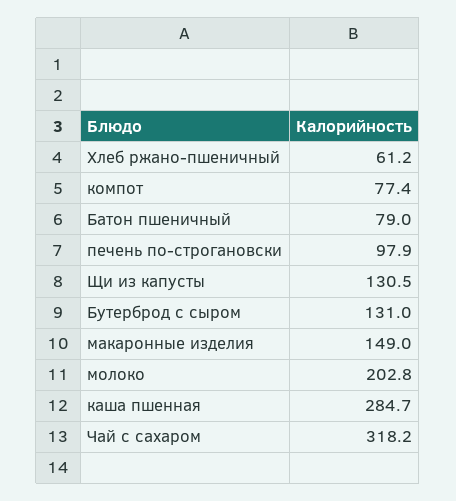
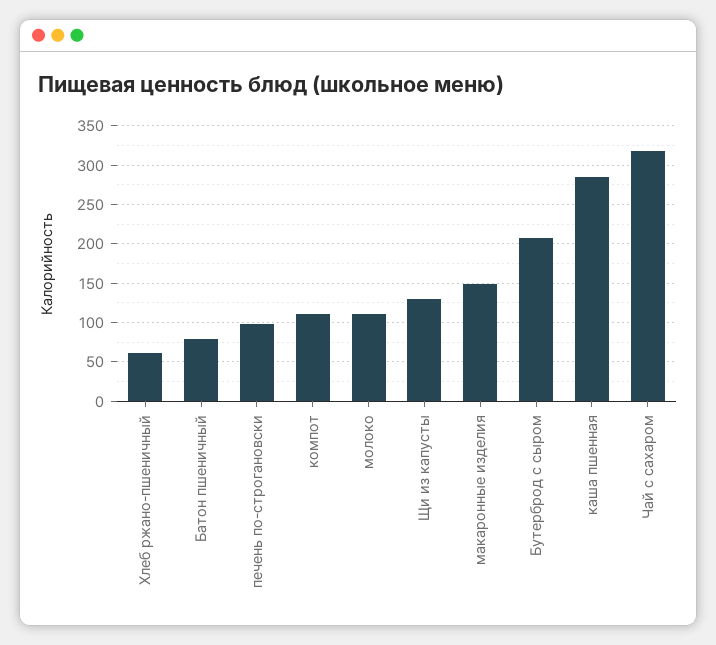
компот: 77.4 -> 110
Бутерброд с сыром: 131 -> 210
молоко: 202.8 -> 110

